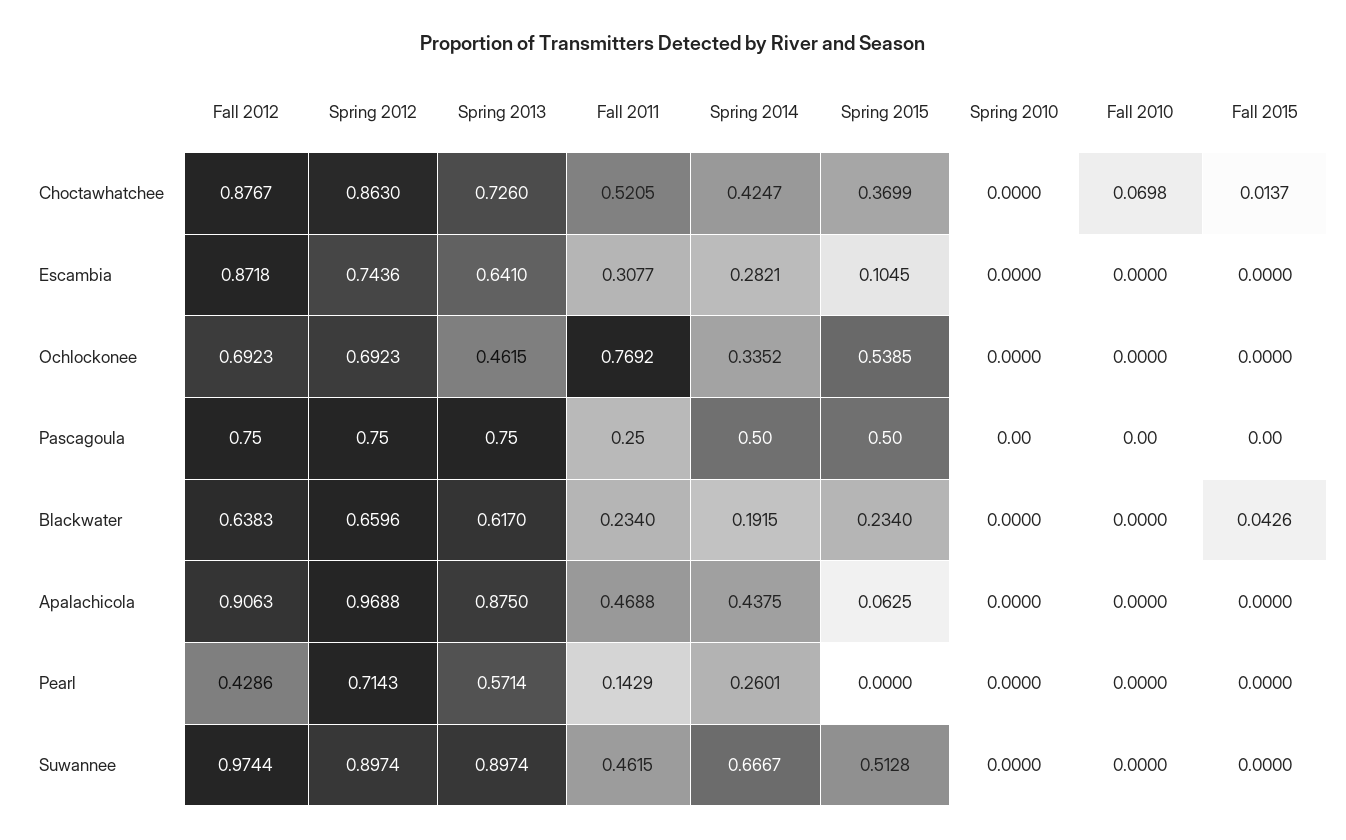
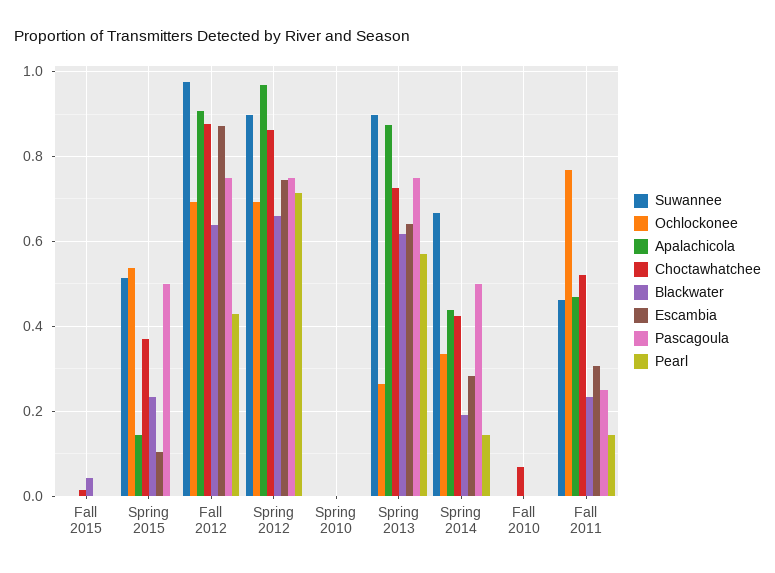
Ochlockonee, Spring 2013: 0.4615 -> 0.26
Apalachicola, Spring 2015: 0.0625 -> 0.14
Pearl, Spring 2014: 0.2601 -> 0.14

